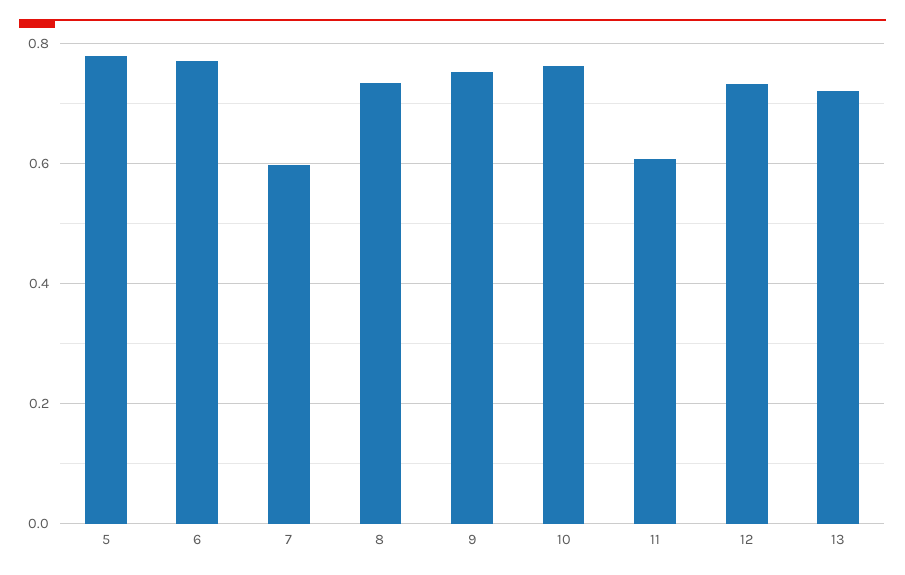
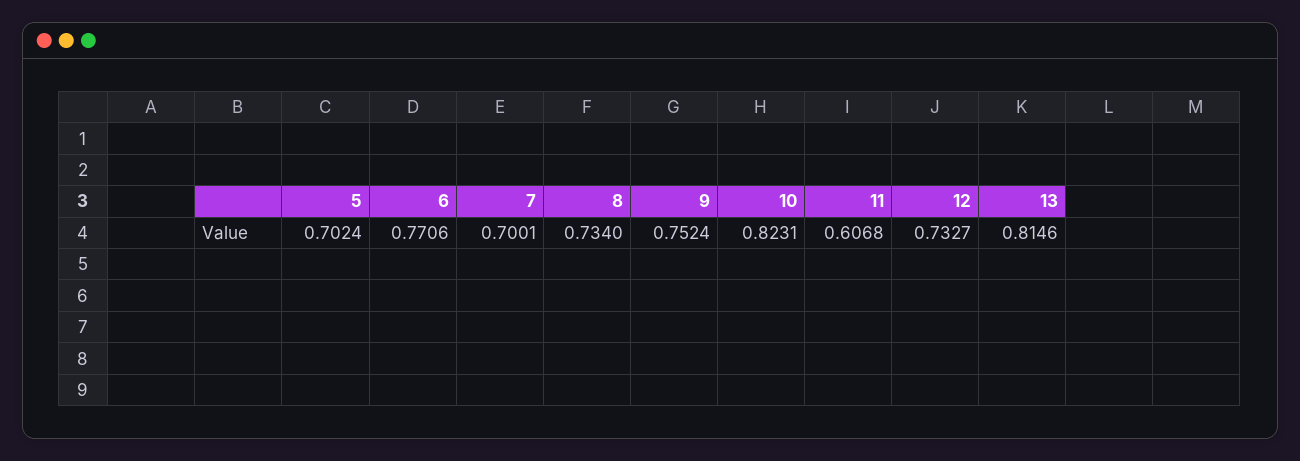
5: 0.78 -> 0.7024
7: 0.6 -> 0.7001
10: 0.76 -> 0.8231
13: 0.72 -> 0.8146

